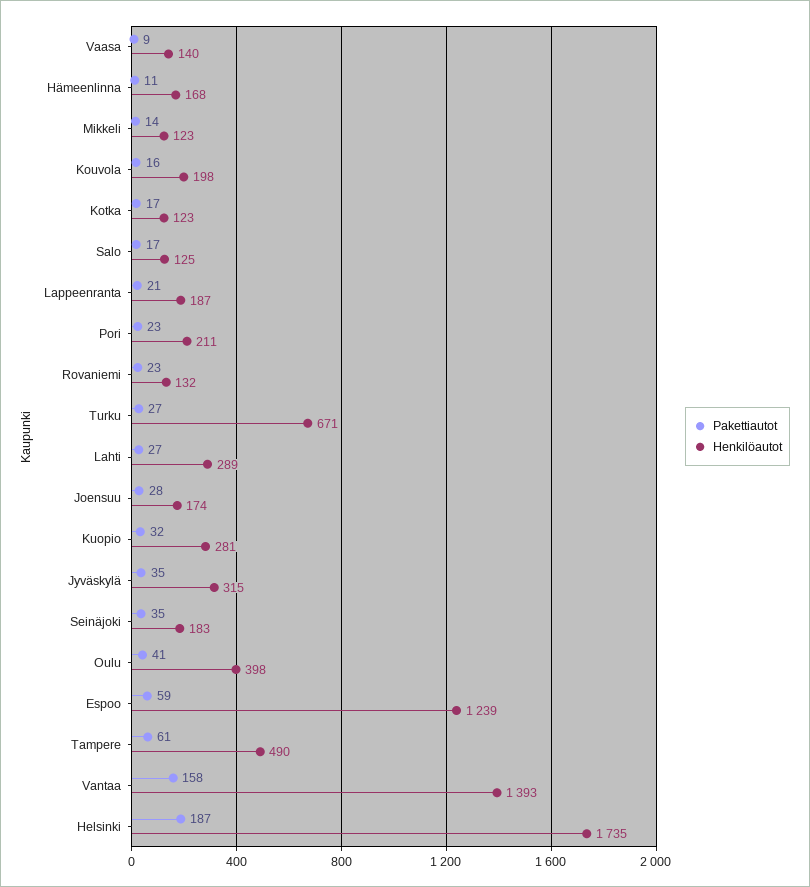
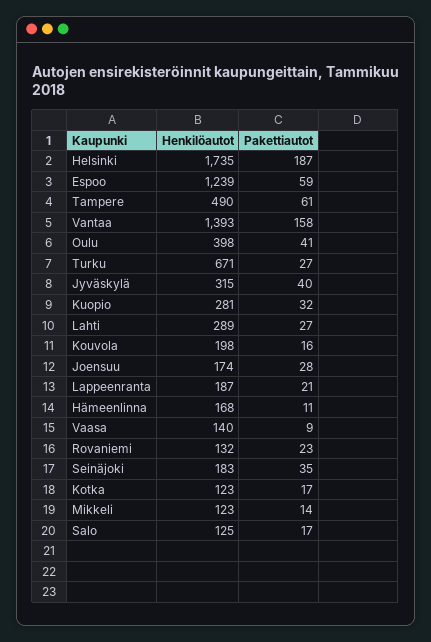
Pakettiautot, Pori: 23 -> none
Henkilöautot, Pori: 211 -> none
Pakettiautot, Jyväskylä: 35 -> 40

